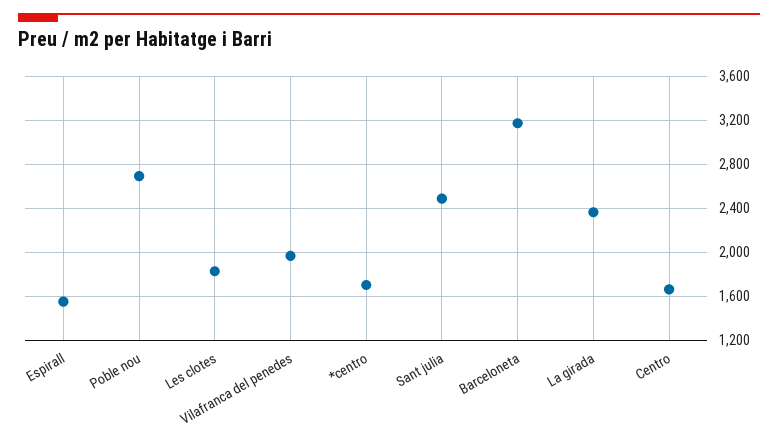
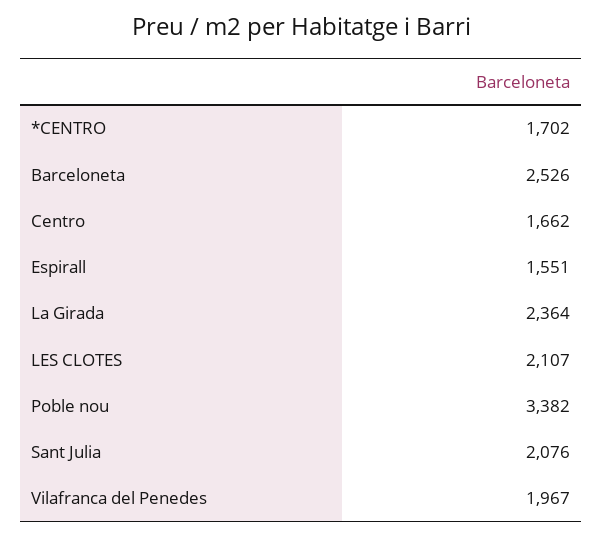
Poble nou: 2700 -> 3382
Les clotes: 1800 -> 2107
Sant julia: 2500 -> 2076
Barceloneta: 3200 -> 2526

